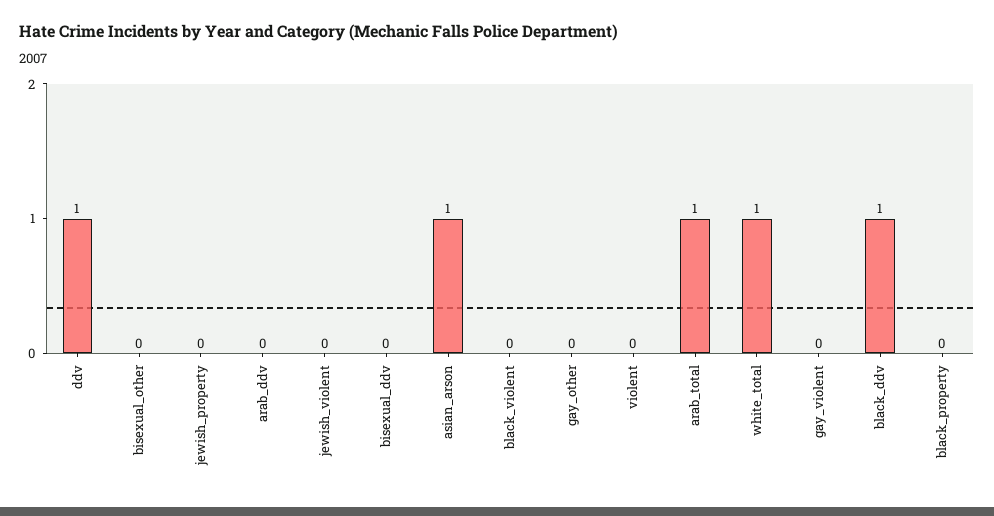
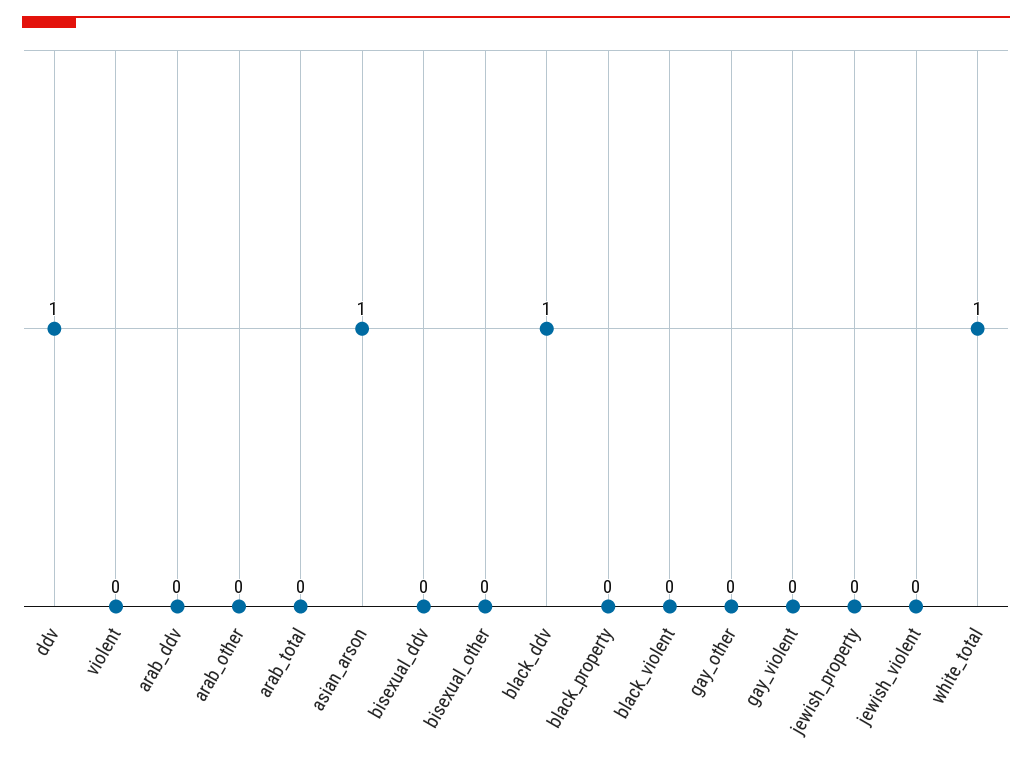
arab_total: 1 -> 0
arab_other: none -> 0

